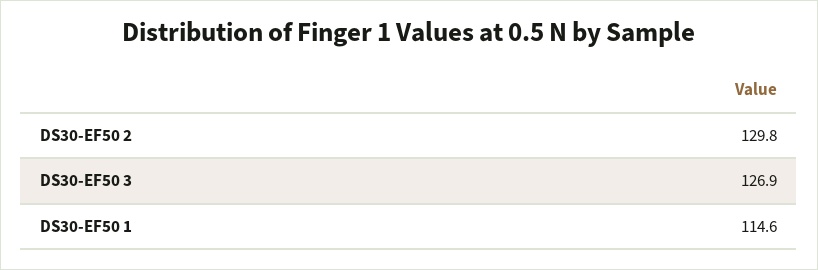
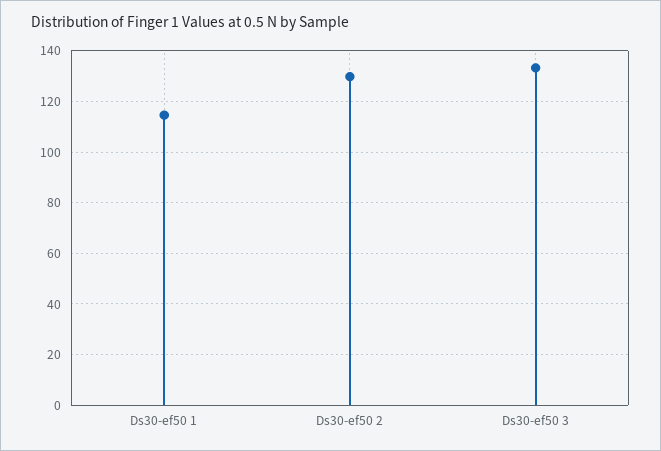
DS30-EF50 3: 126.9 -> 132.5

